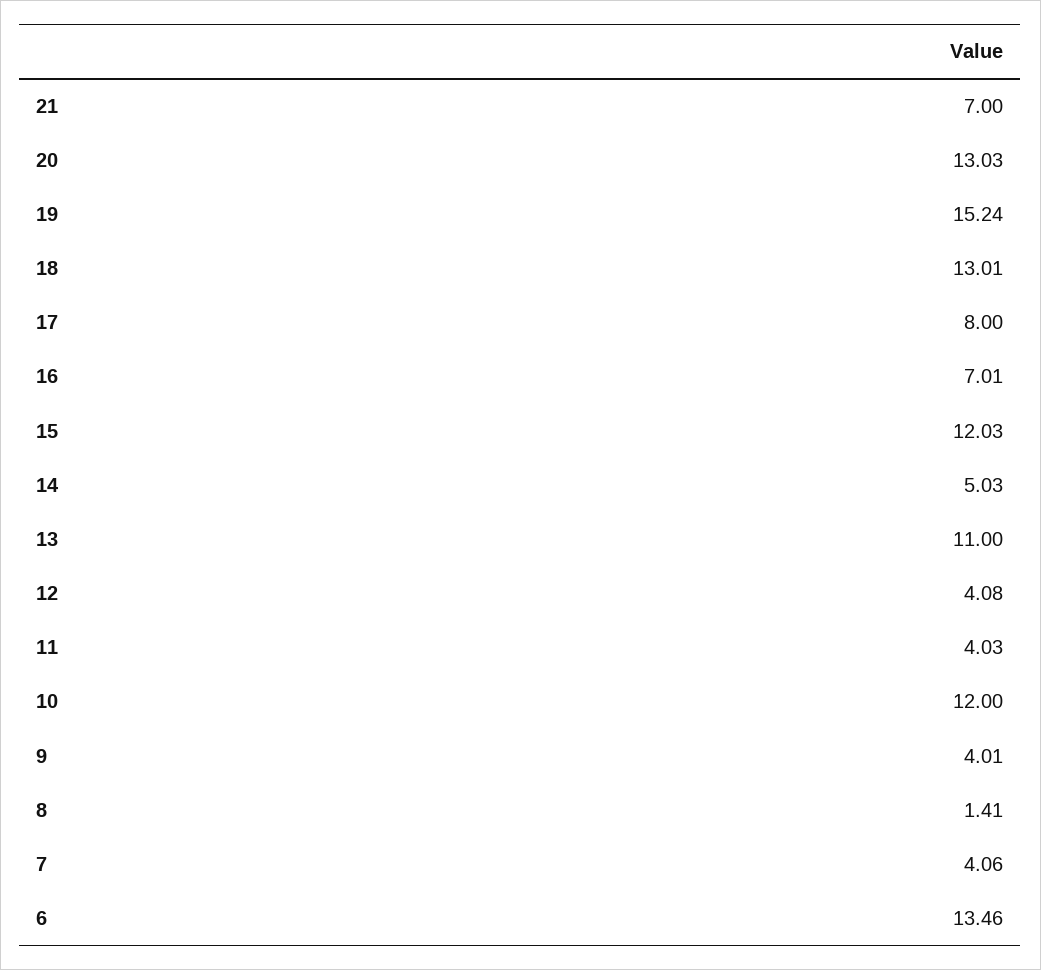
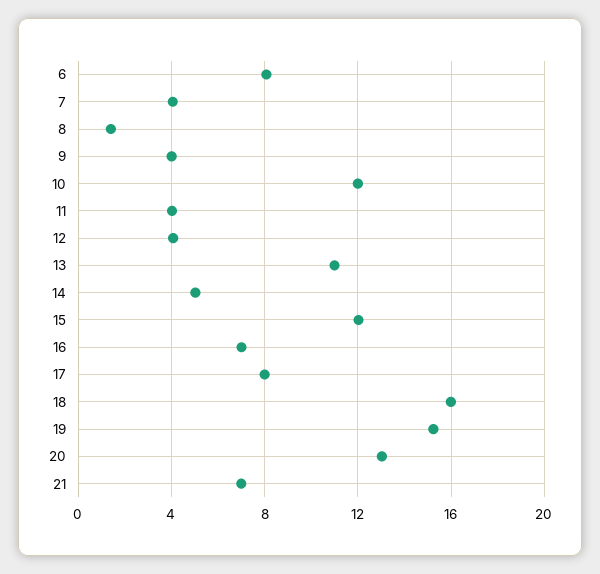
18: 13.01 -> 16
6: 13.46 -> 8

